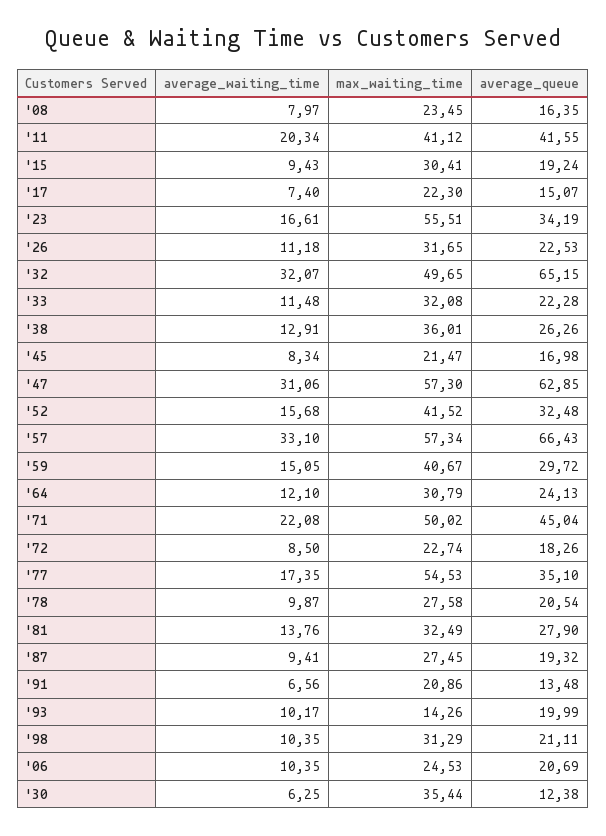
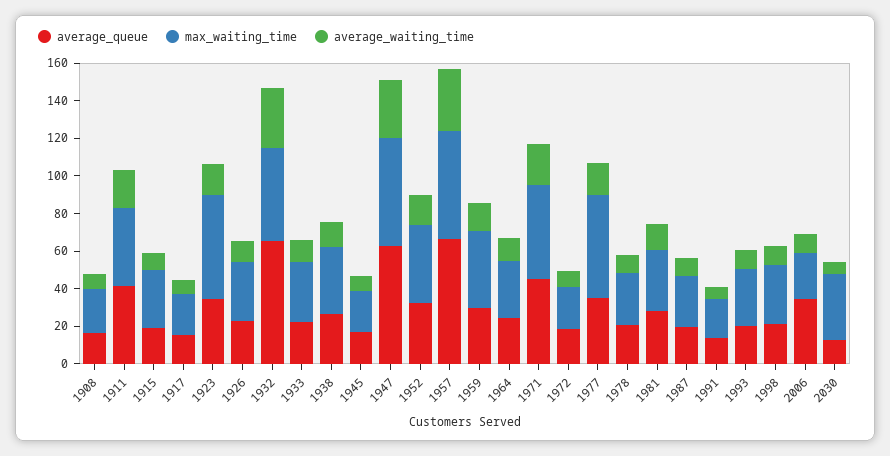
max_waiting_time, '93: 14.26 -> 30
average_queue, '06: 20.69 -> 35

